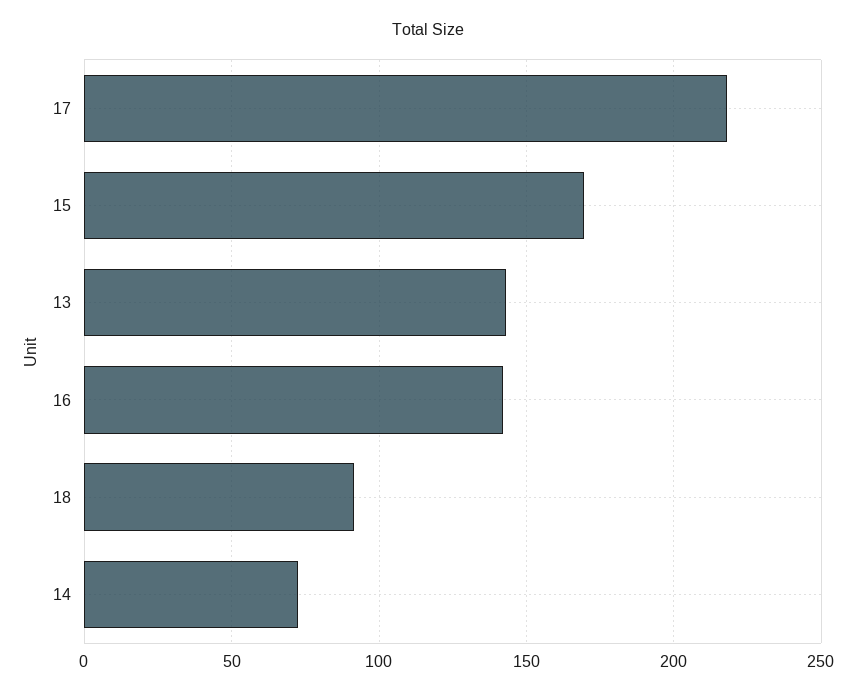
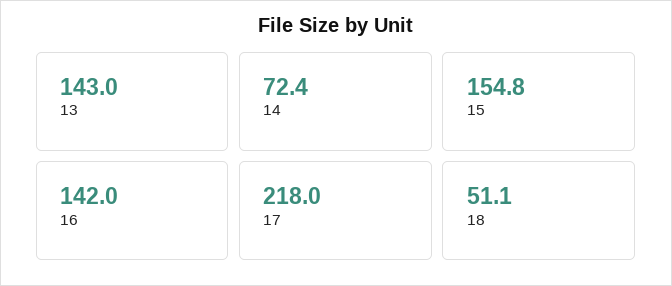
15: 170 -> 154.8
18: 90 -> 51.1

